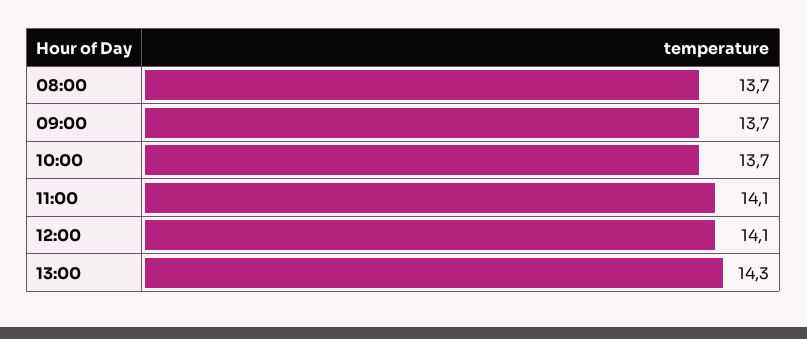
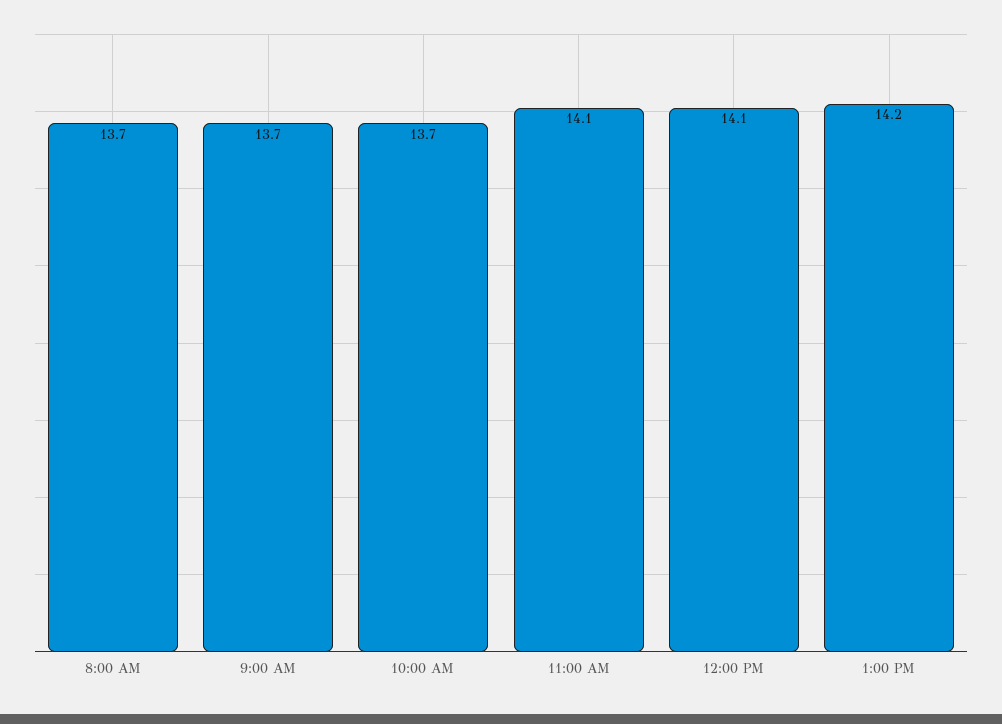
13:00: 14.3 -> 14.2

